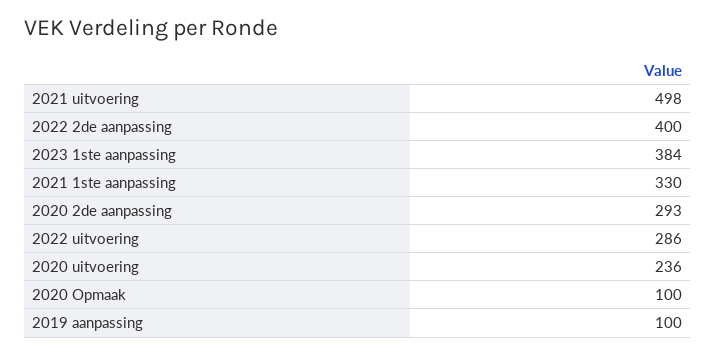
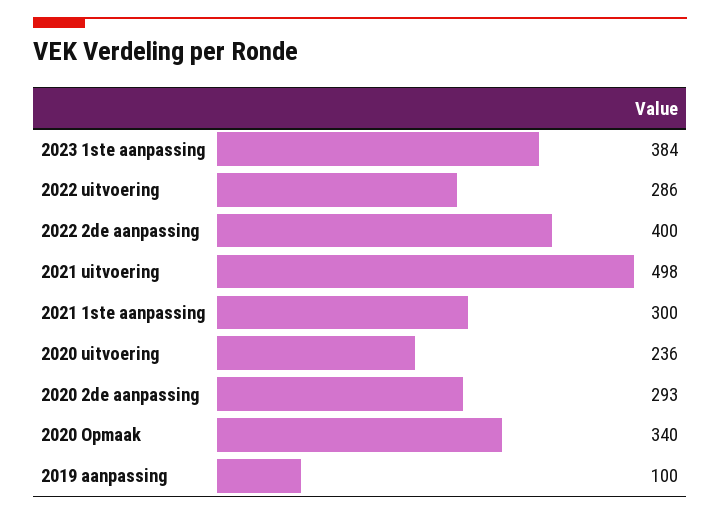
2021 1ste aanpassing: 330 -> 300
2020 Opmaak: 100 -> 340

